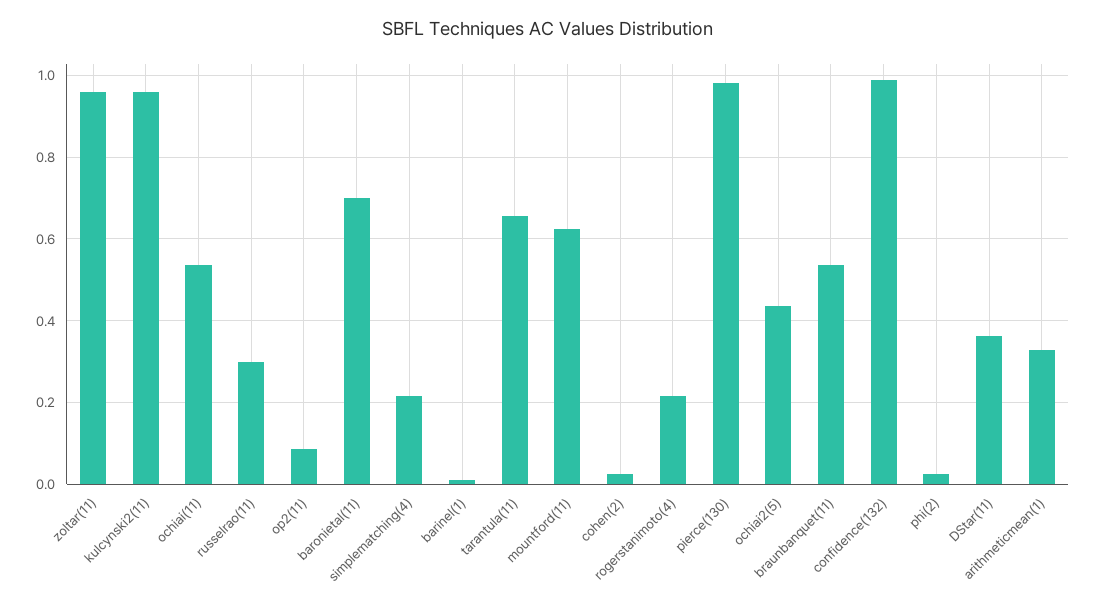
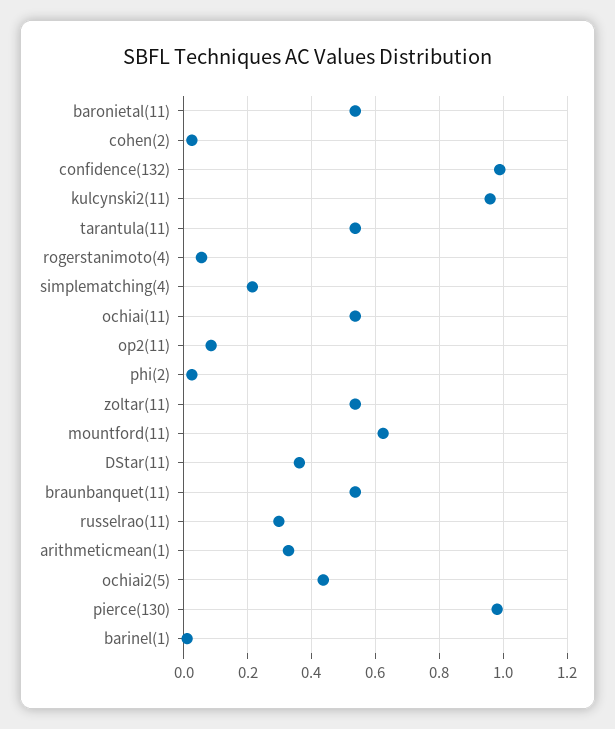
zoltar(11): 0.96 -> 0.54
baronietal(11): 0.7 -> 0.54
tarantula(11): 0.66 -> 0.54
rogerstanimoto(4): 0.22 -> 0.06

